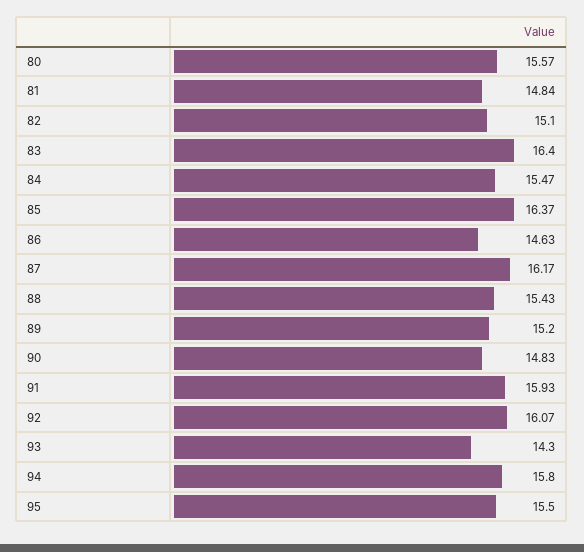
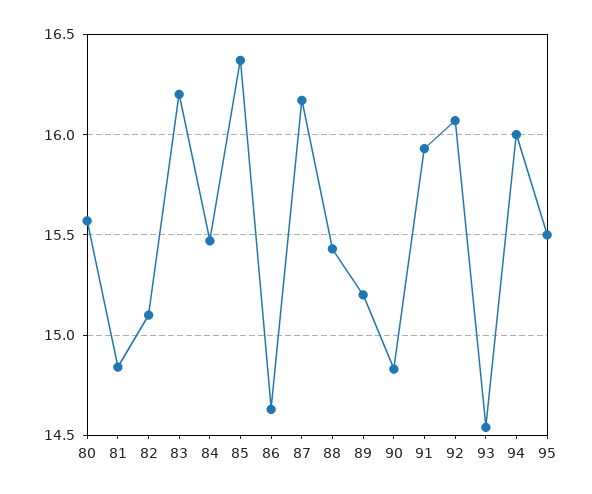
83: 16.4 -> 16.2
93: 14.3 -> 14.55
94: 15.8 -> 16

